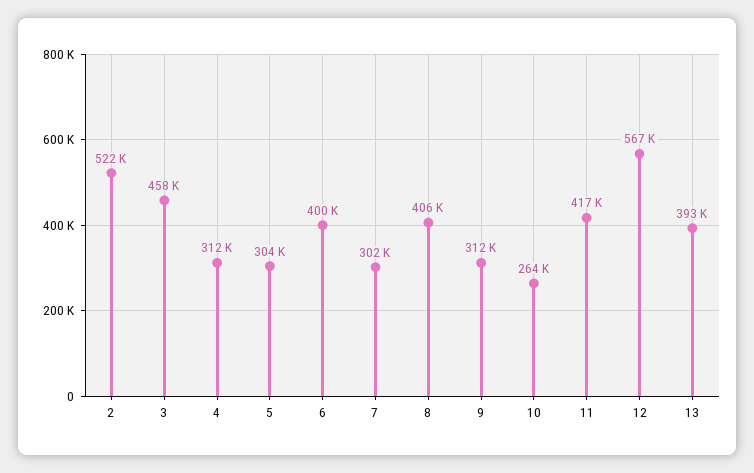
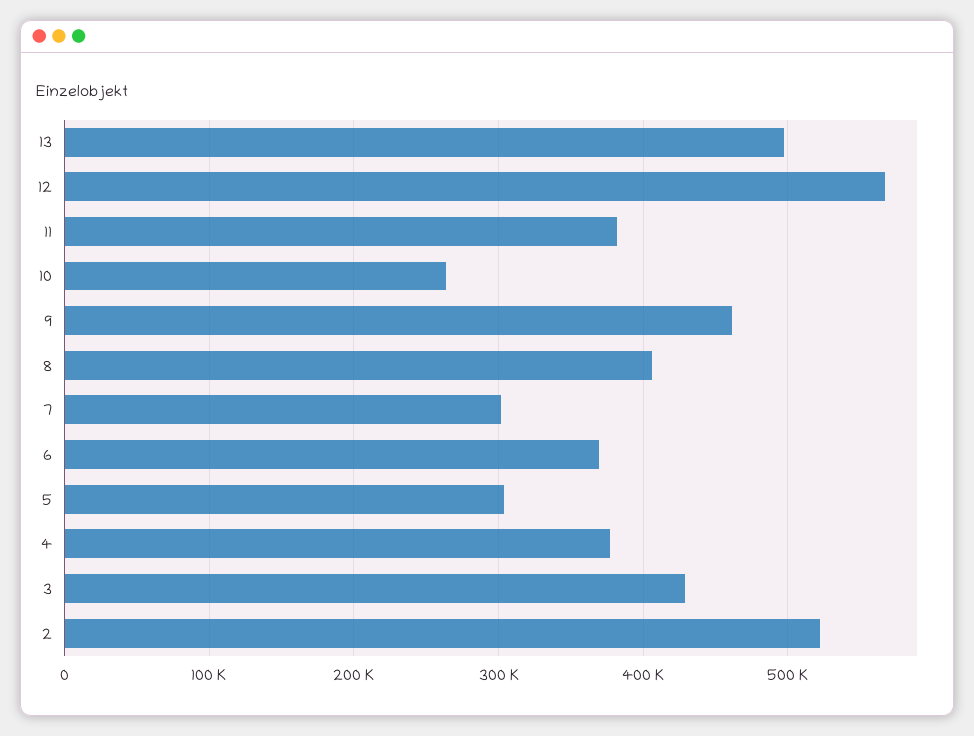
3: 458000 -> 430000
4: 312000 -> 380000
6: 400000 -> 370000
9: 312000 -> 460000
11: 417000 -> 380000
13: 393000 -> 500000

